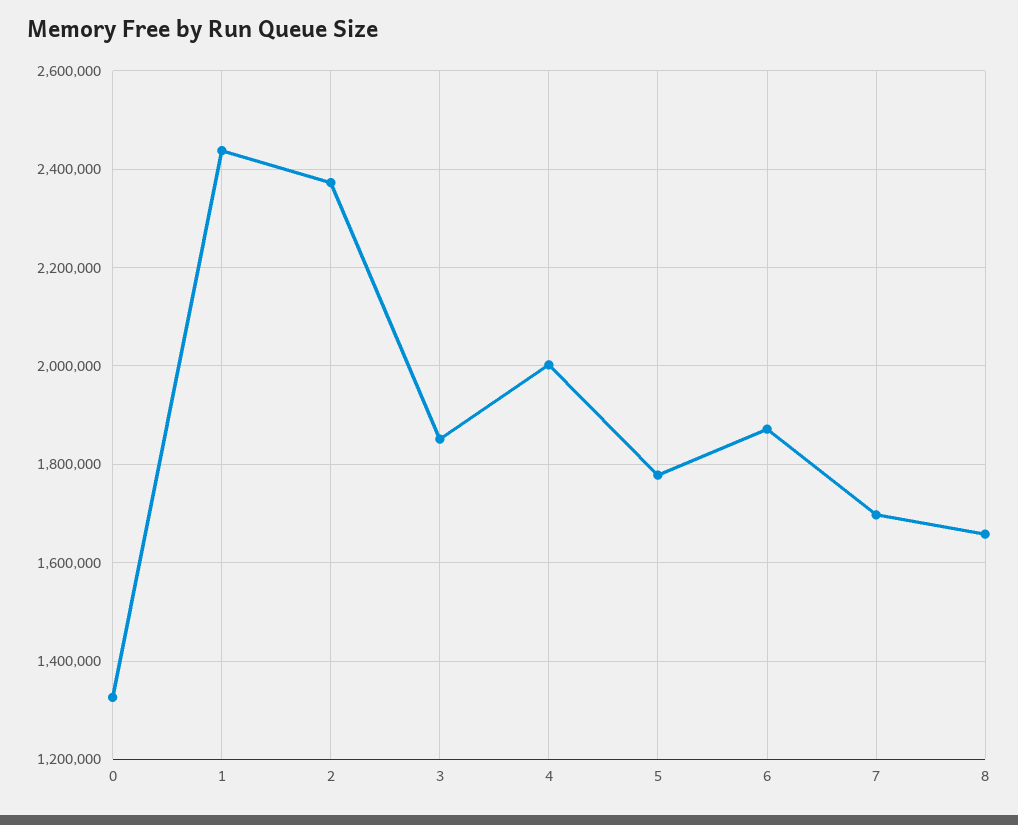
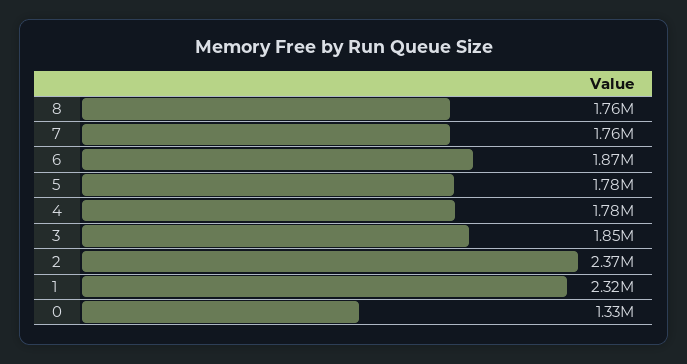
1: 2440000 -> 2320000
4: 2000000 -> 1780000
7: 1700000 -> 1760000
8: 1660000 -> 1760000

